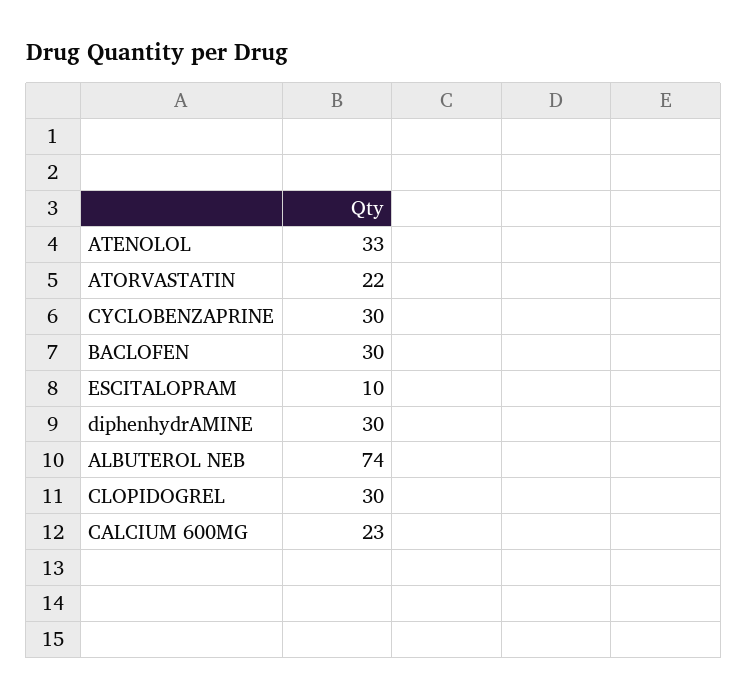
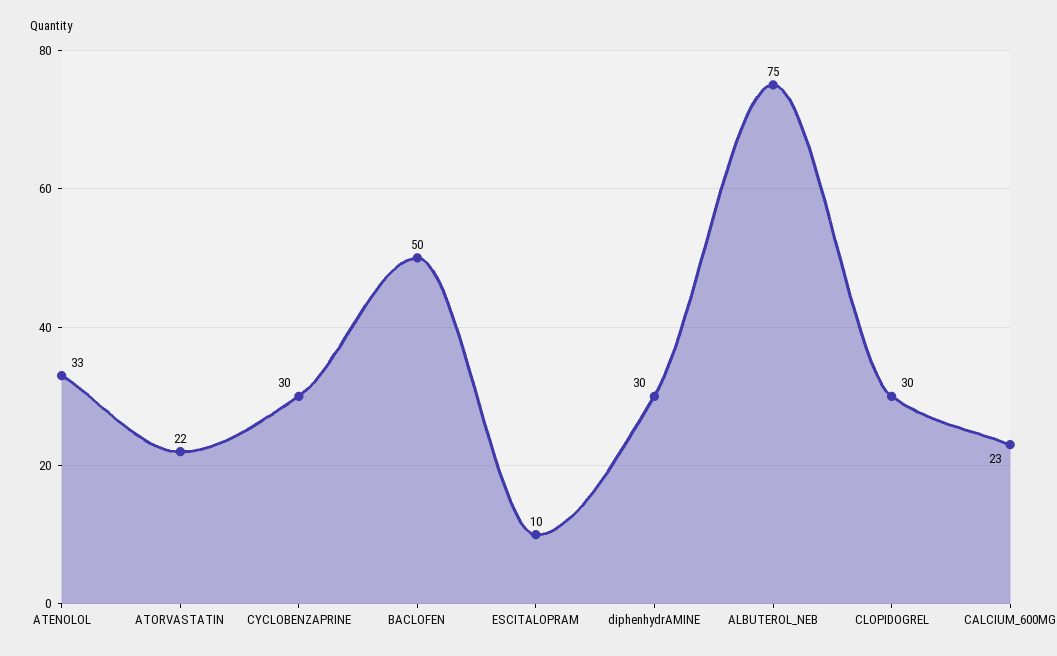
BACLOFEN: 30 -> 50
ALBUTEROL NEB: 74 -> 75

